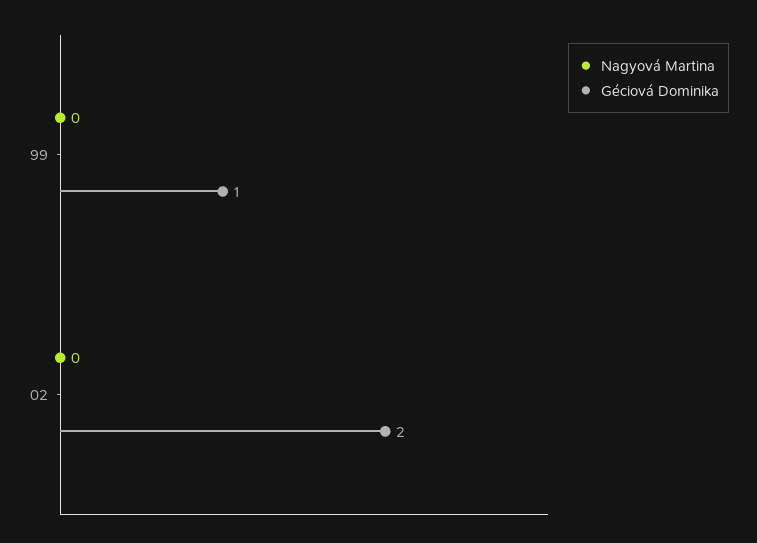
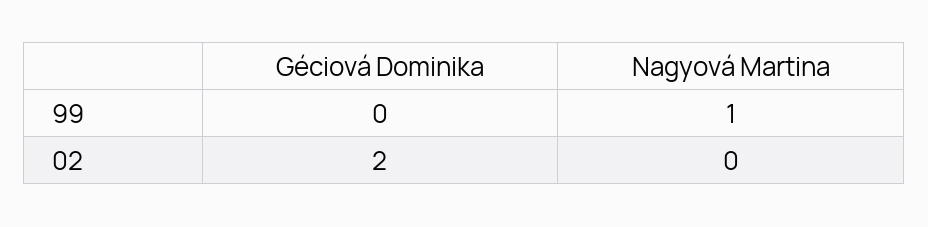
Nagyová Martina, 99: 0 -> 1
Géciová Dominika, 99: 1 -> 0

